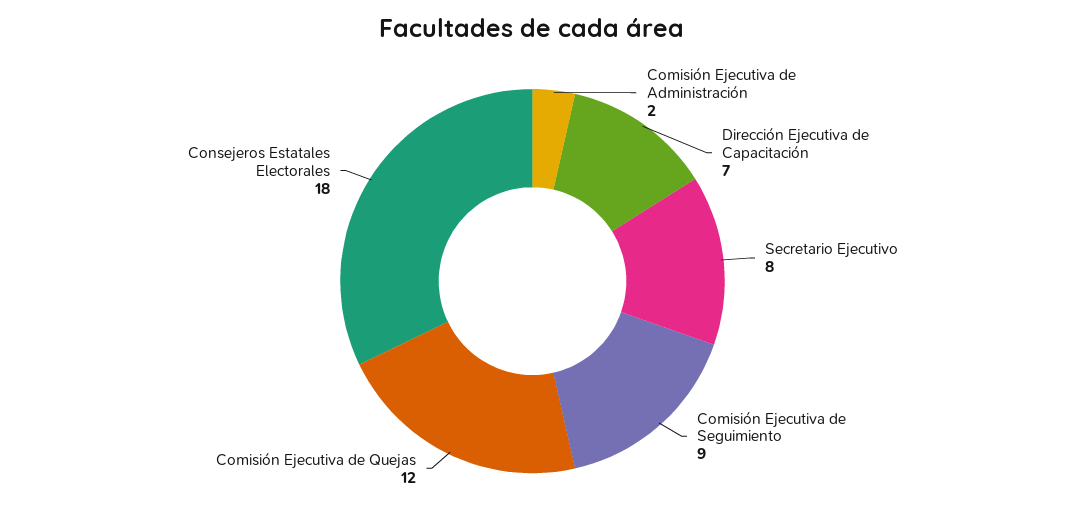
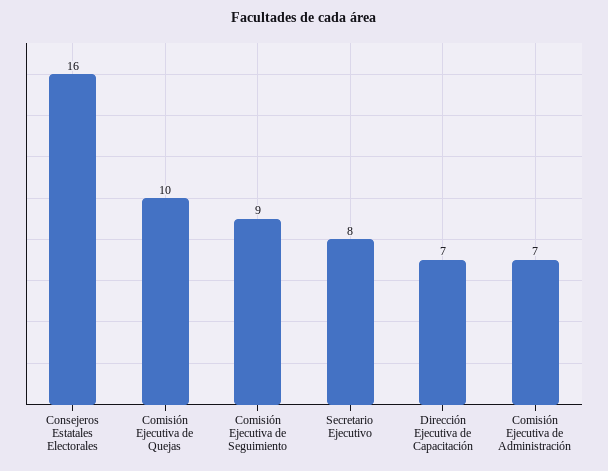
Comisión Ejecutiva de Administración: 2 -> 7
Comisión Ejecutiva de Quejas: 12 -> 10
Consejeros Estatales Electorales: 18 -> 16

